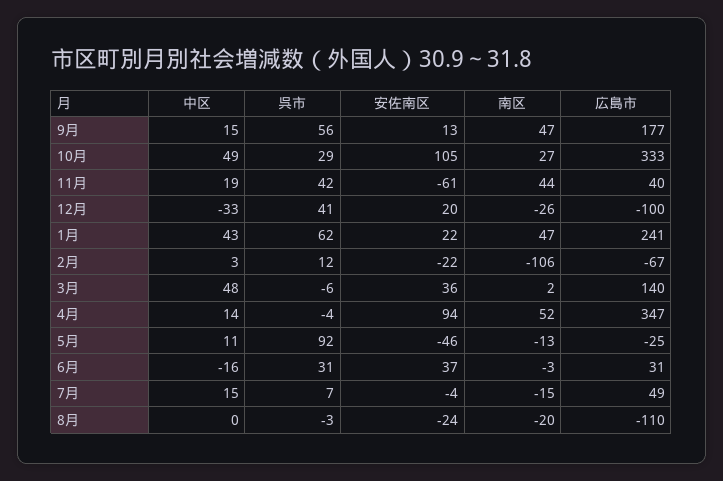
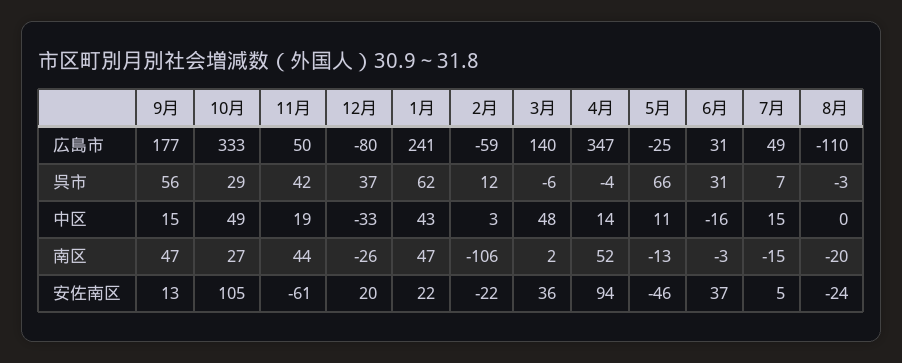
広島市, 11月: 40 -> 50
呉市, 12月: 41 -> 37
広島市, 12月: -100 -> -80
広島市, 2月: -67 -> -59
呉市, 5月: 92 -> 66
安佐南区, 7月: -4 -> 5

